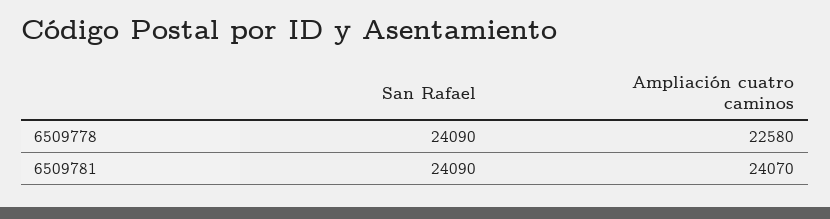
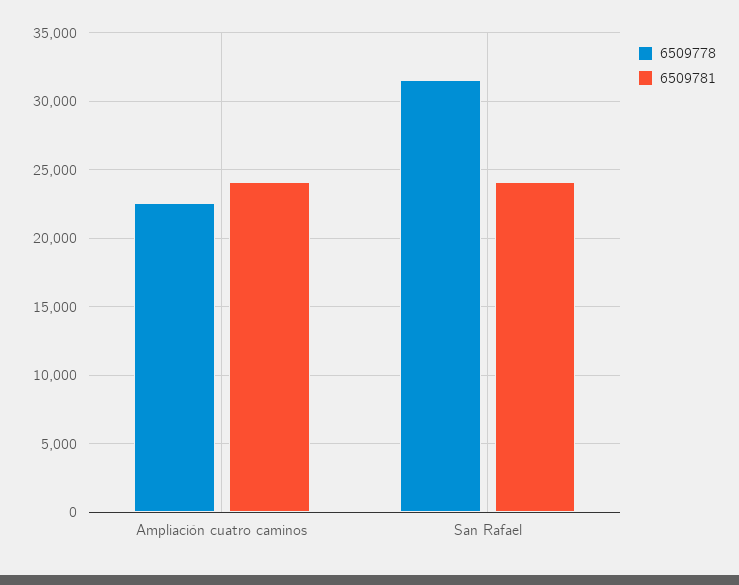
6509778, San Rafael: 24090 -> 31500

